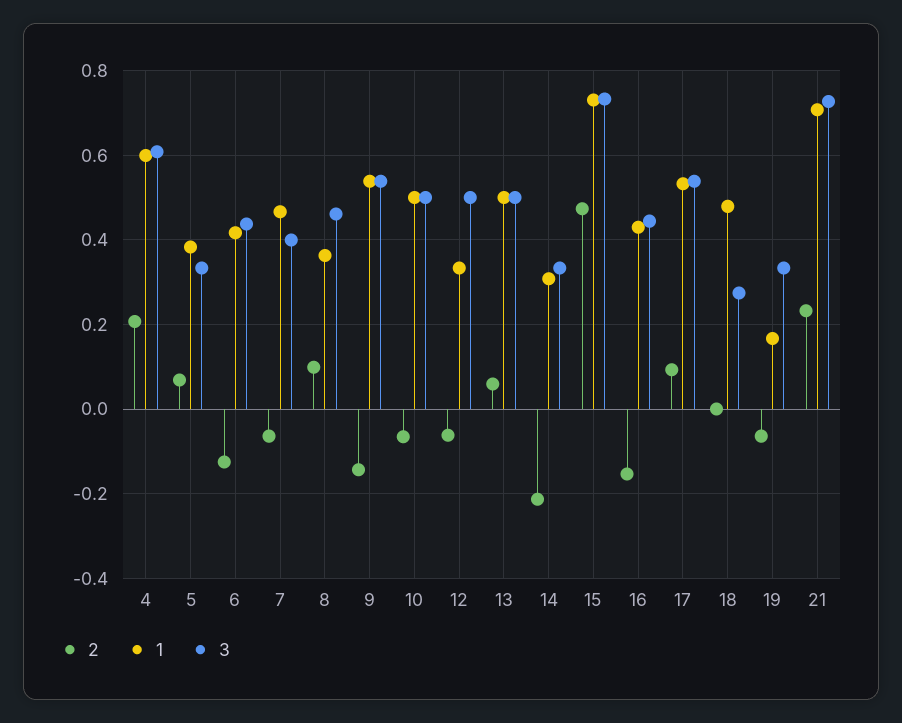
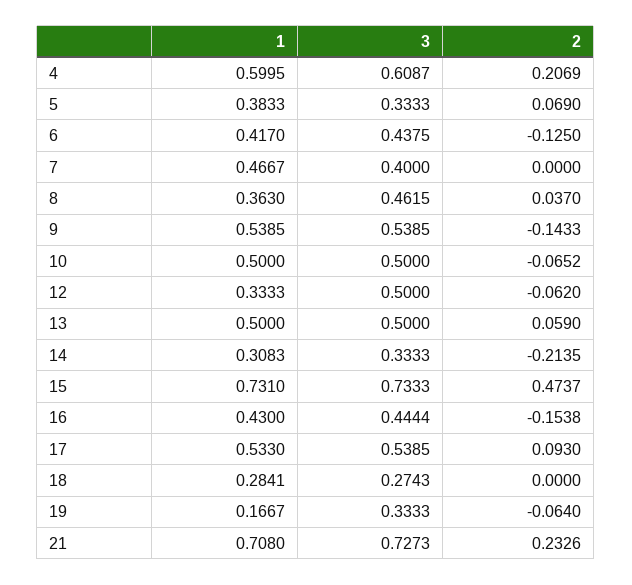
2, 7: -0.06 -> 0
2, 8: 0.1 -> 0.037
1, 18: 0.48 -> 0.2841

